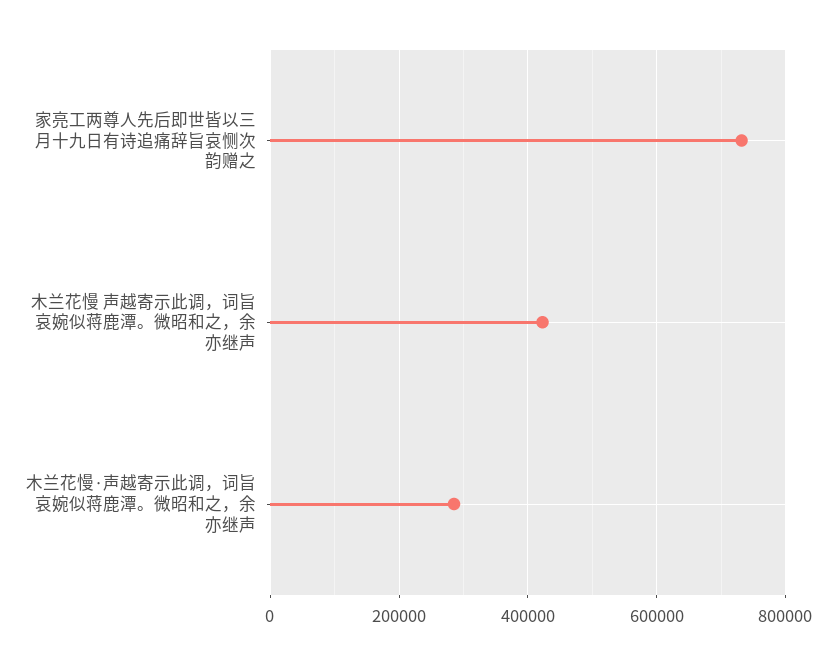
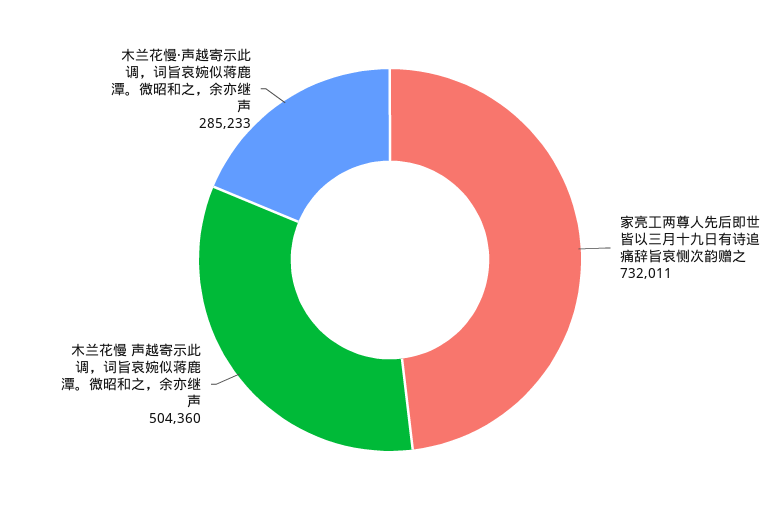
木兰花慢 声越寄示此调，词旨哀婉似蒋鹿潭。微昭和之，余亦继声: 420000 -> 504360

